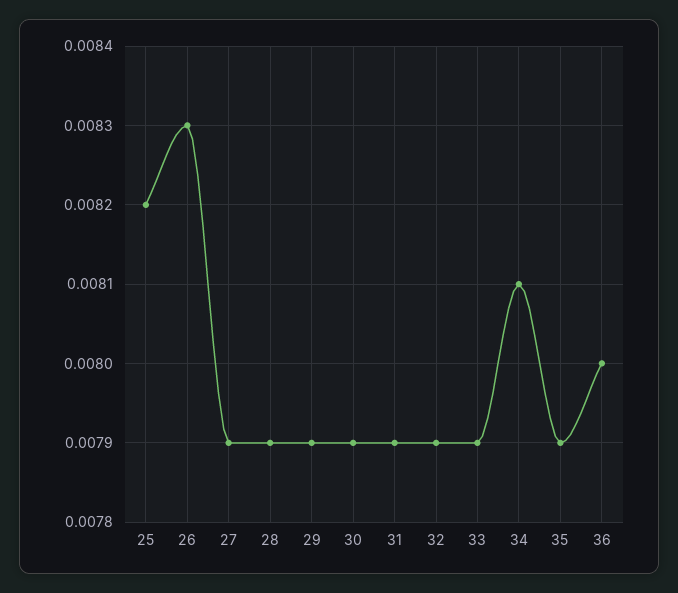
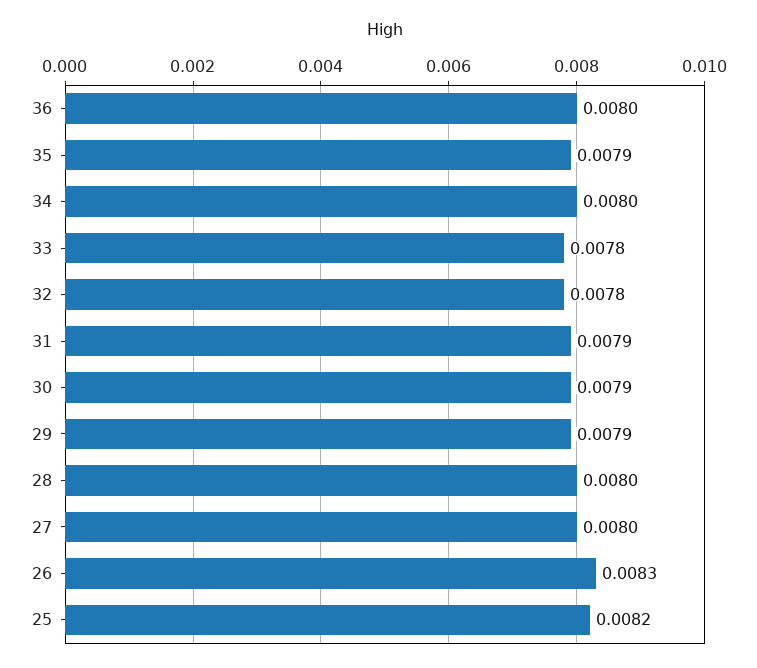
27: 0.0079 -> 0.008
28: 0.0079 -> 0.008
32: 0.0079 -> 0.0078
33: 0.0079 -> 0.0078
34: 0.0081 -> 0.008

